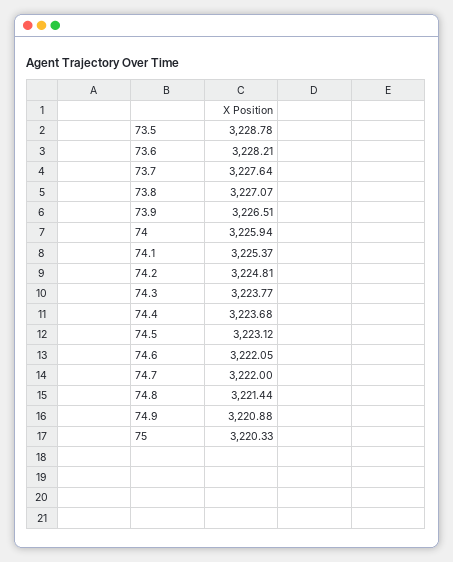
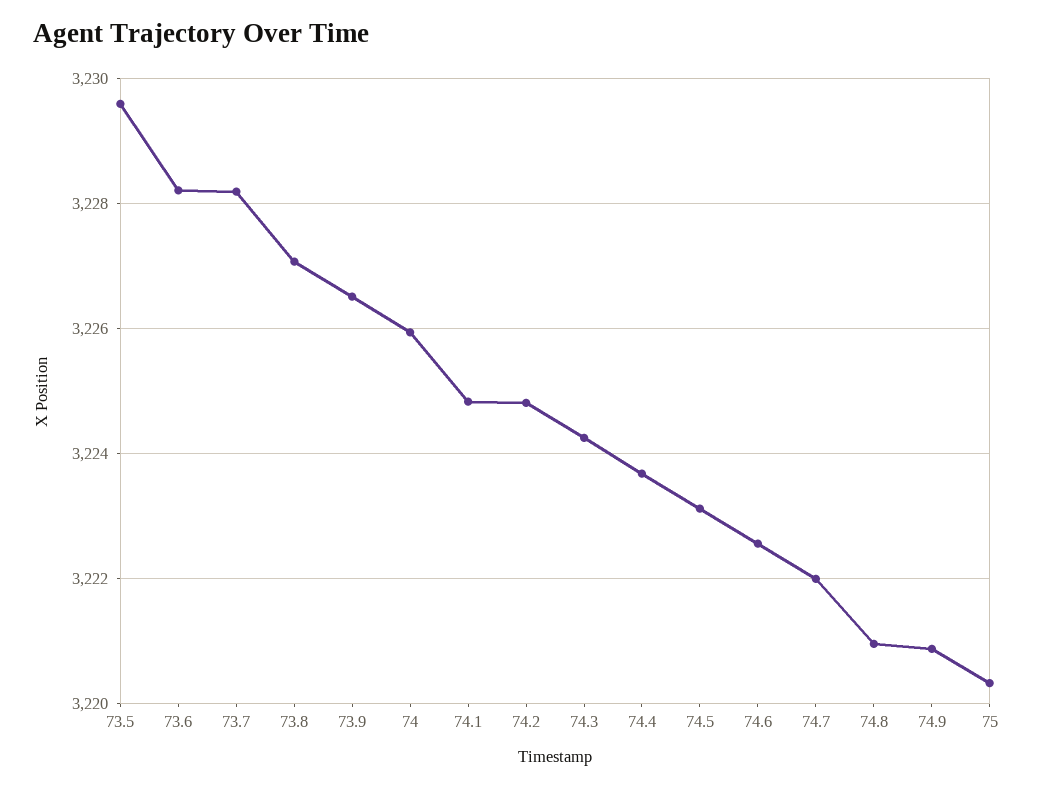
73.5: 3228.78 -> 3229.6
73.7: 3227.64 -> 3228.2
74.1: 3225.37 -> 3224.8
74.3: 3223.77 -> 3224.2
74.6: 3222.05 -> 3222.6
74.8: 3221.44 -> 3221

